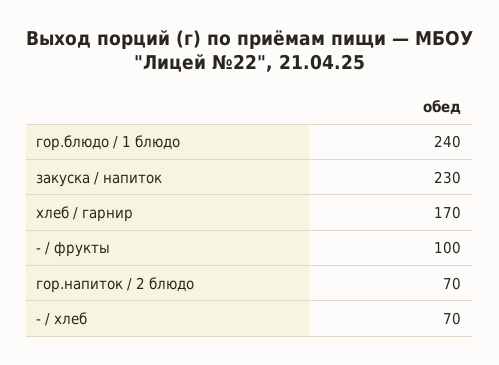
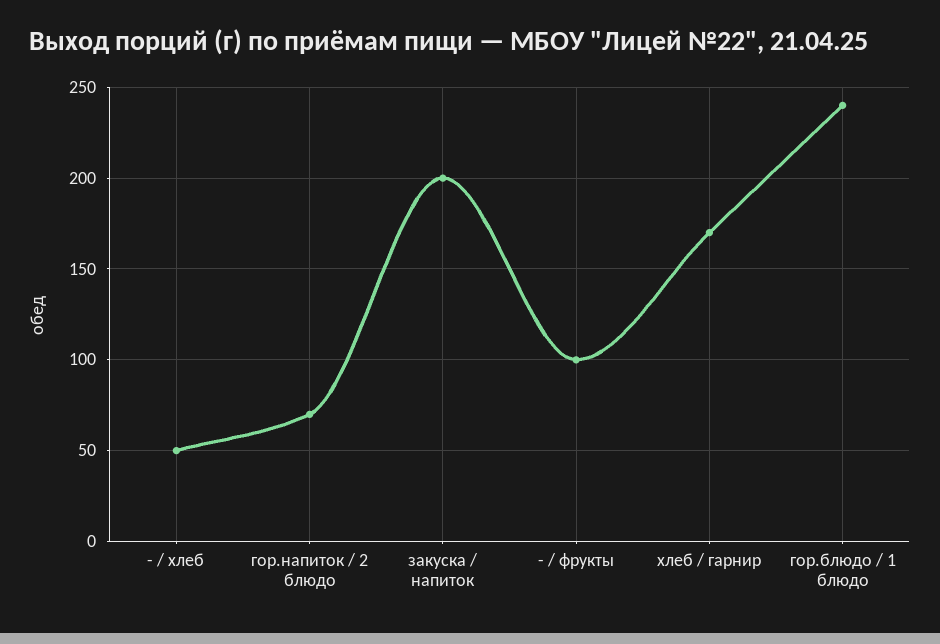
закуска / напиток: 230 -> 200
- / хлеб: 70 -> 50

